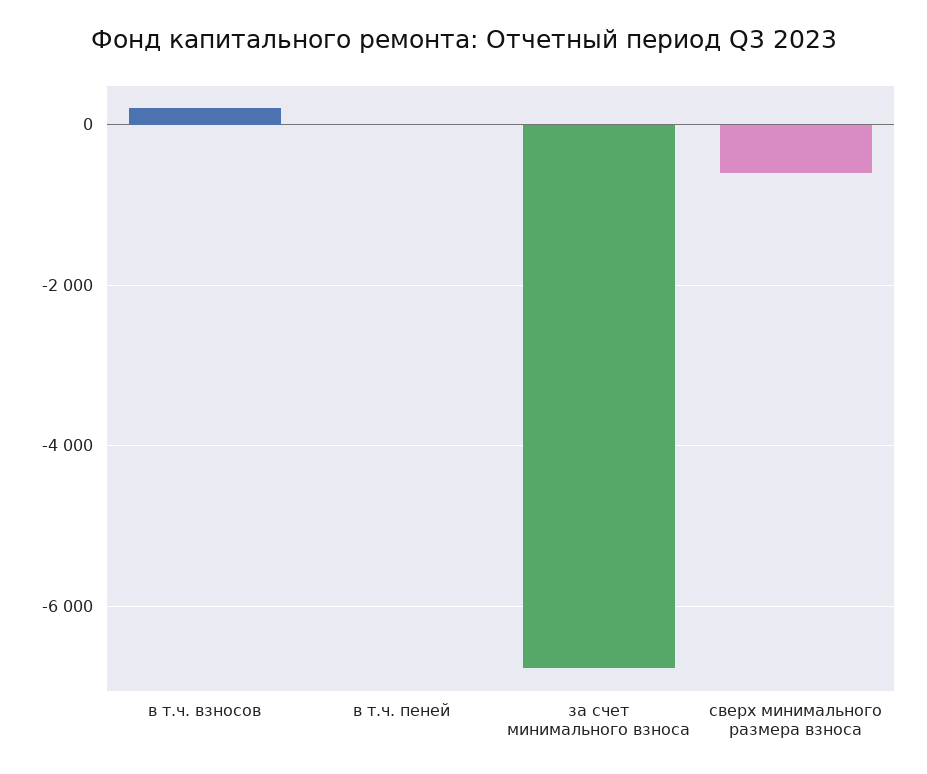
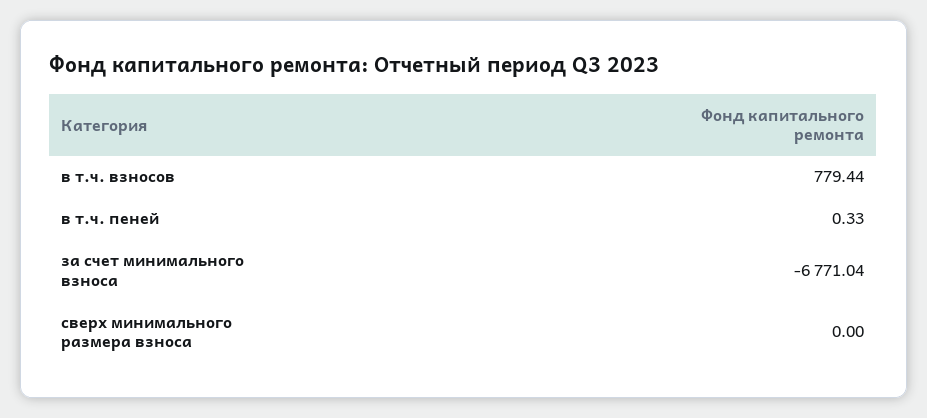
в т.ч. взносов: 200 -> 779.44
сверх минимального размера взноса: -600 -> 0

